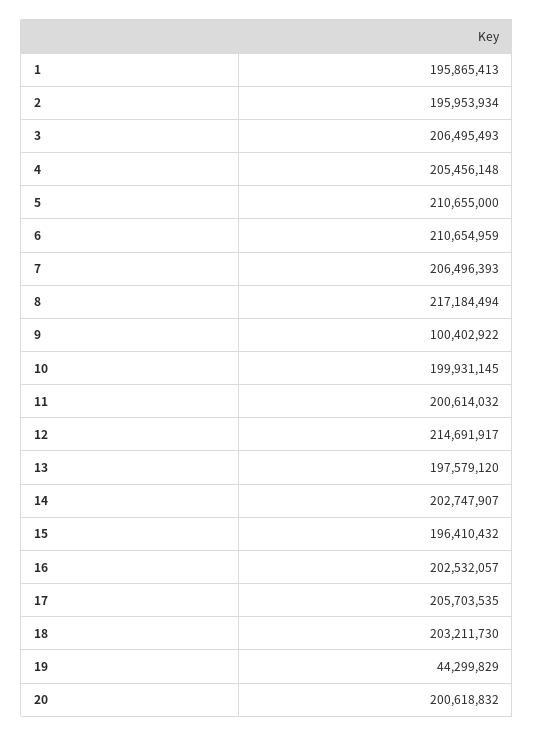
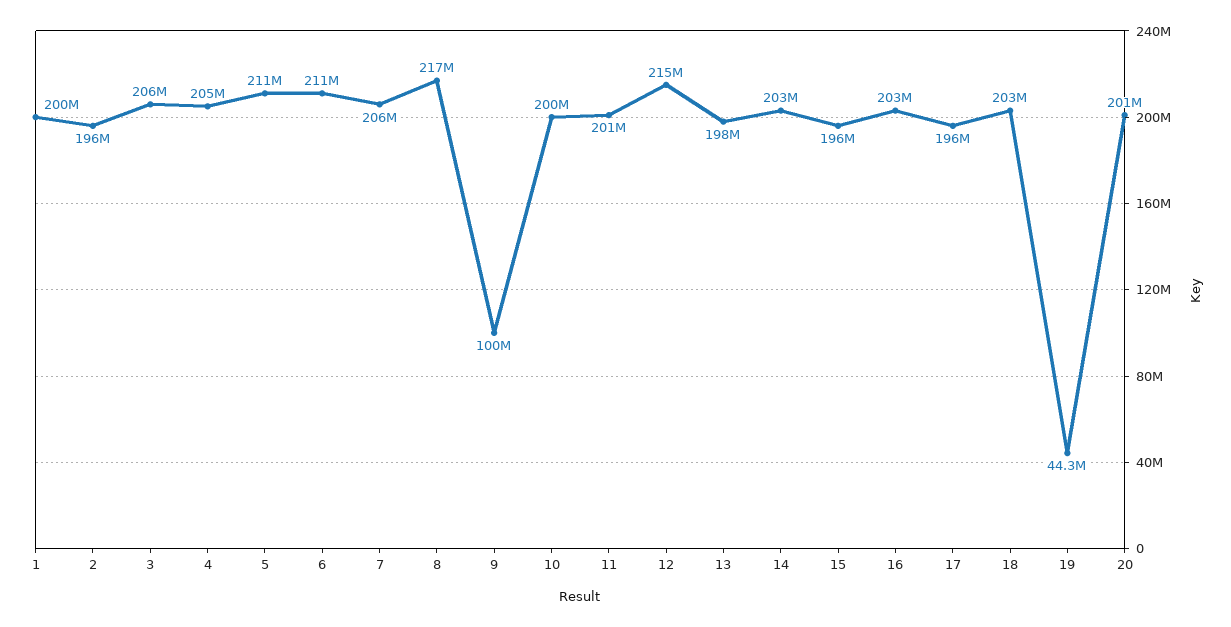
1: 195865413 -> 200000000
17: 205703535 -> 196000000

